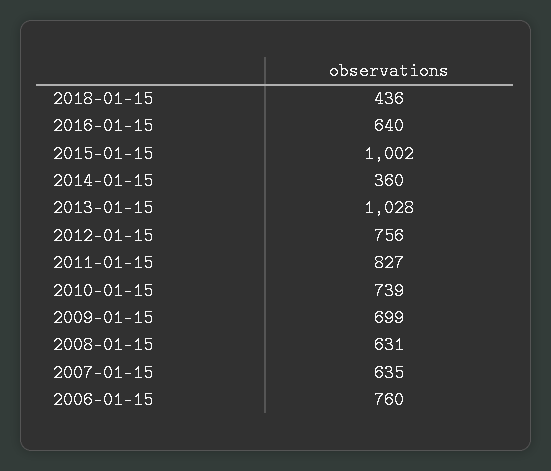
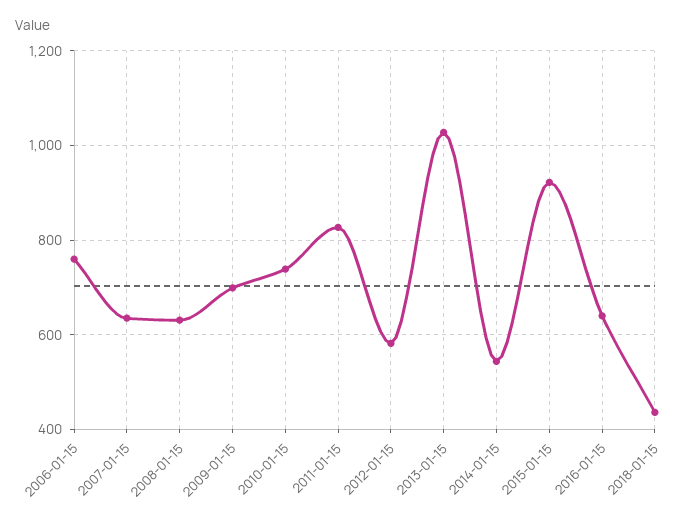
2015-01-15: 1002 -> 920
2014-01-15: 360 -> 540
2012-01-15: 756 -> 580

